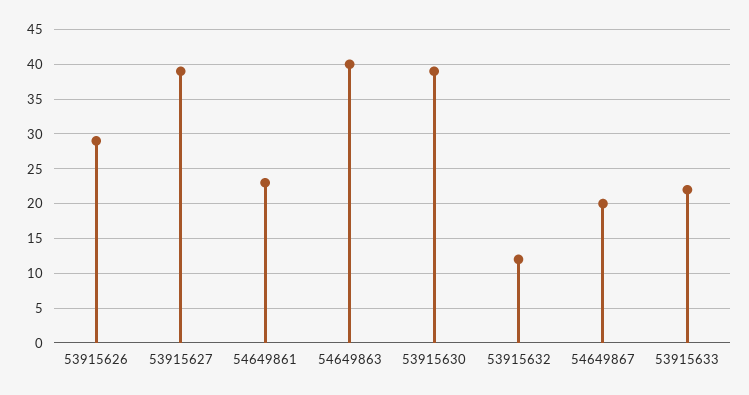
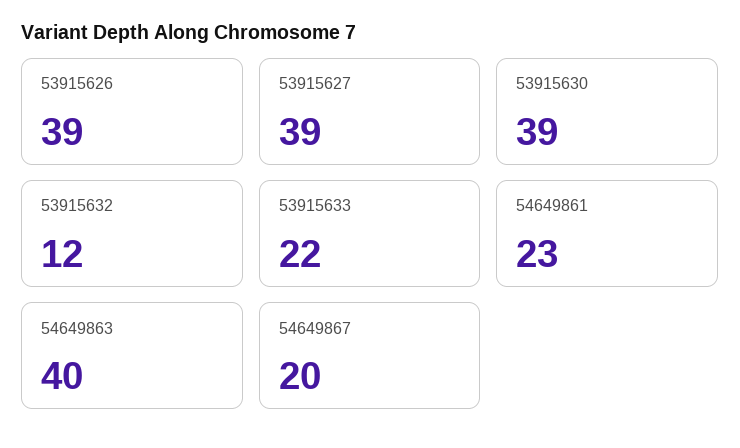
53915626: 29 -> 39

